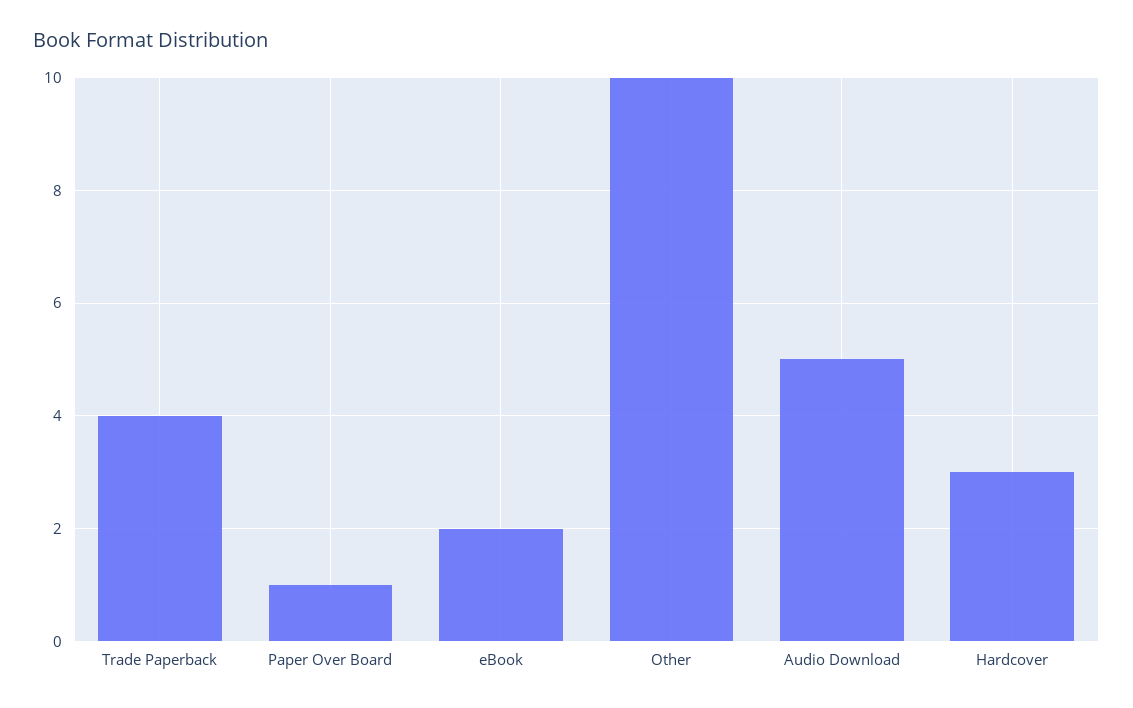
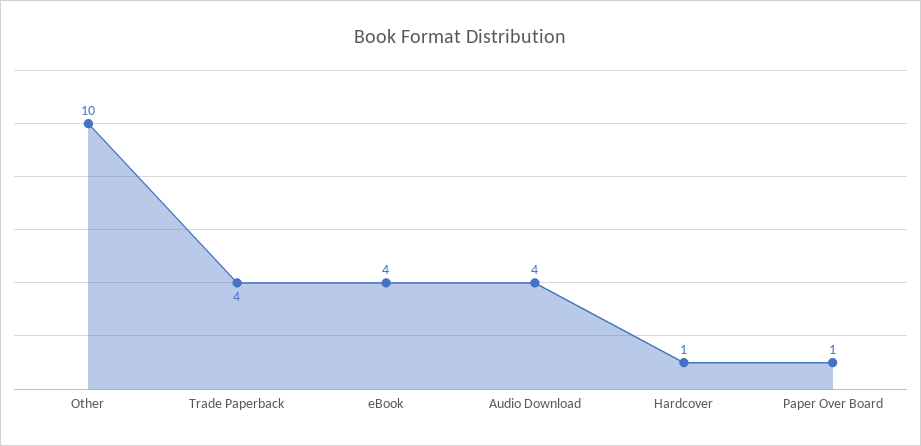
eBook: 2 -> 4
Audio Download: 5 -> 4
Hardcover: 3 -> 1

